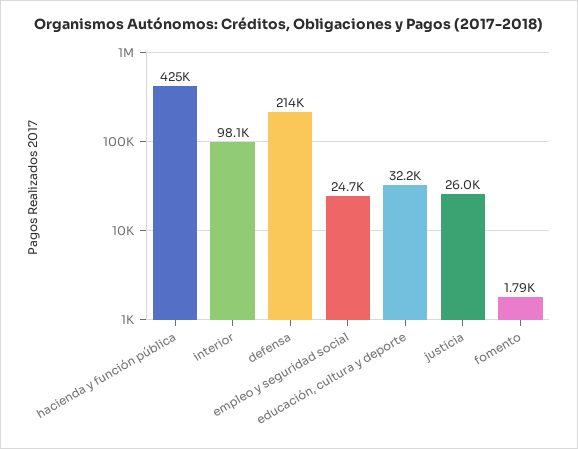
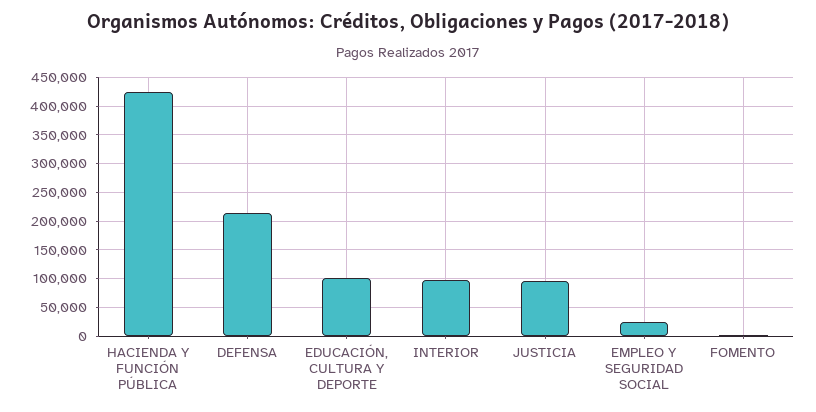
educación, cultura y deporte: 32200 -> 100000
justicia: 26000 -> 100000

